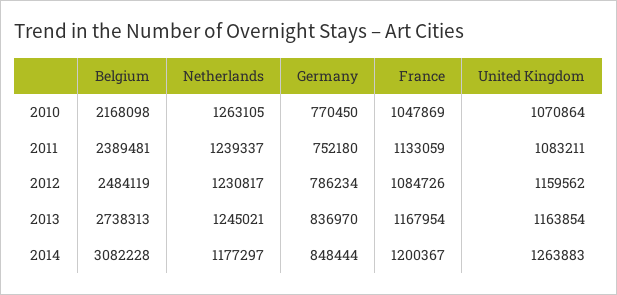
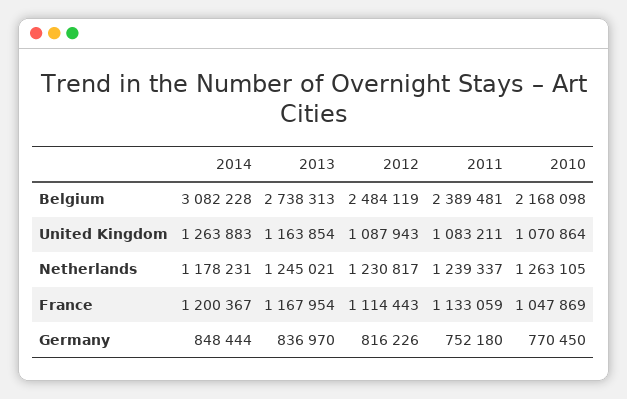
Germany, 2012: 786234 -> 816226
France, 2012: 1084726 -> 1114443
United Kingdom, 2012: 1159562 -> 1087943
Netherlands, 2014: 1177297 -> 1178231

